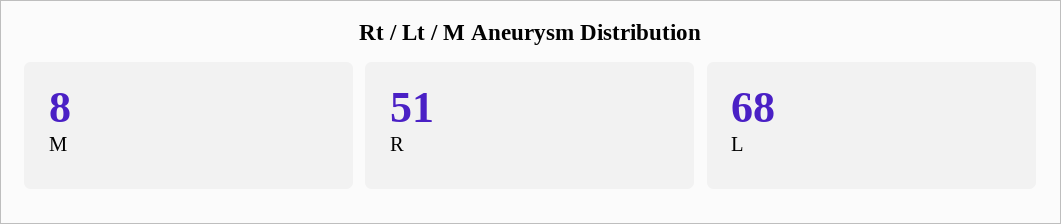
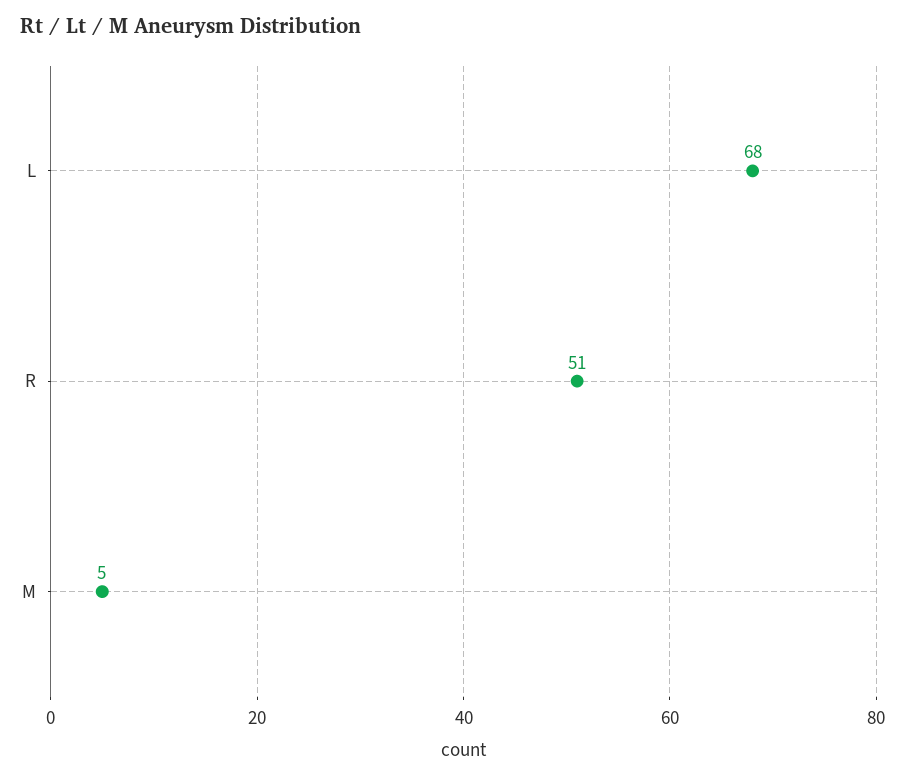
M: 8 -> 5

